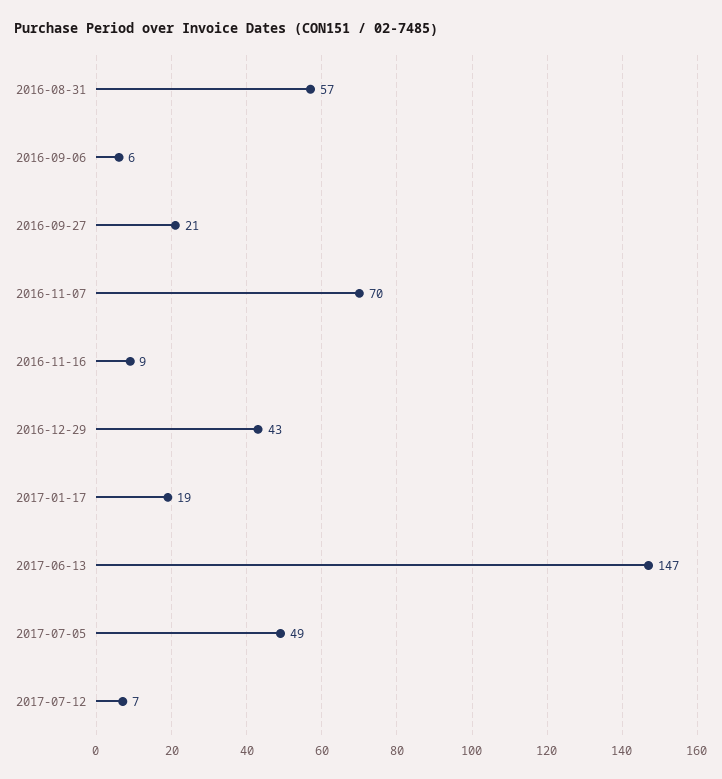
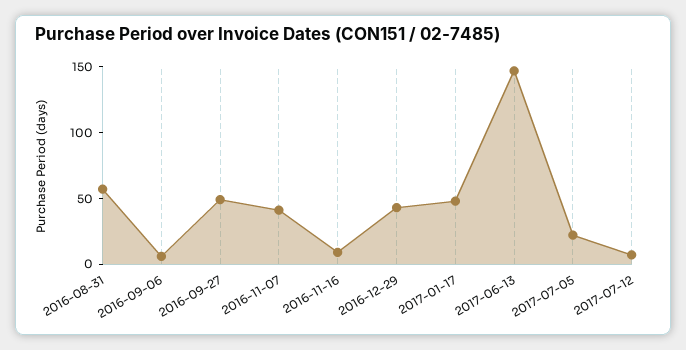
2016-09-27: 21 -> 50
2016-11-07: 70 -> 40
2017-01-17: 19 -> 50
2017-07-05: 49 -> 20

